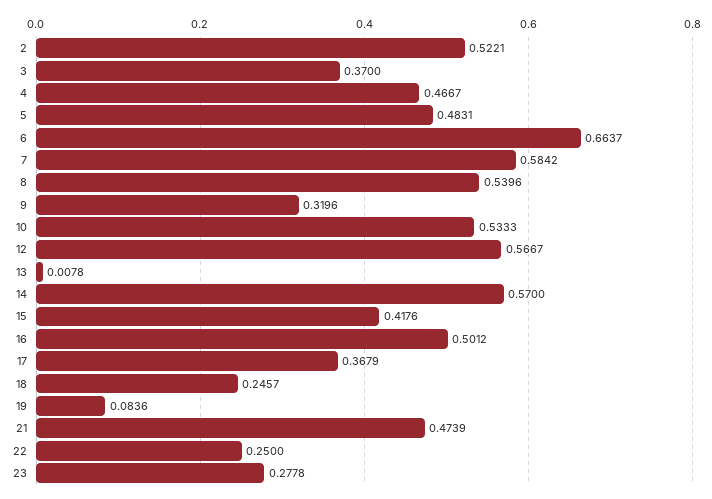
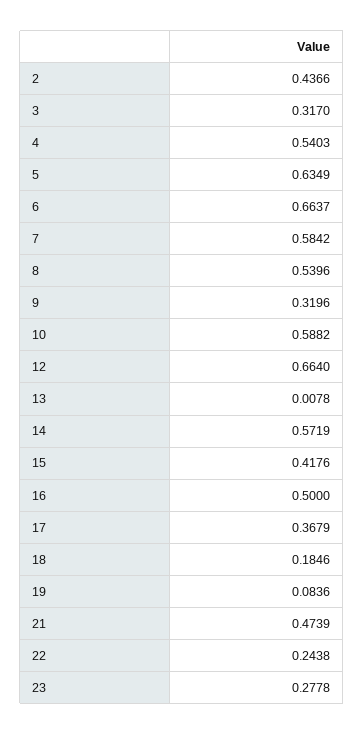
2: 0.5221 -> 0.4366
3: 0.37 -> 0.317
4: 0.4667 -> 0.5403
5: 0.4831 -> 0.6349
10: 0.5333 -> 0.5882
12: 0.5667 -> 0.664
14: 0.57 -> 0.5719
16: 0.5012 -> 0.5
18: 0.2457 -> 0.1846
22: 0.25 -> 0.2438

